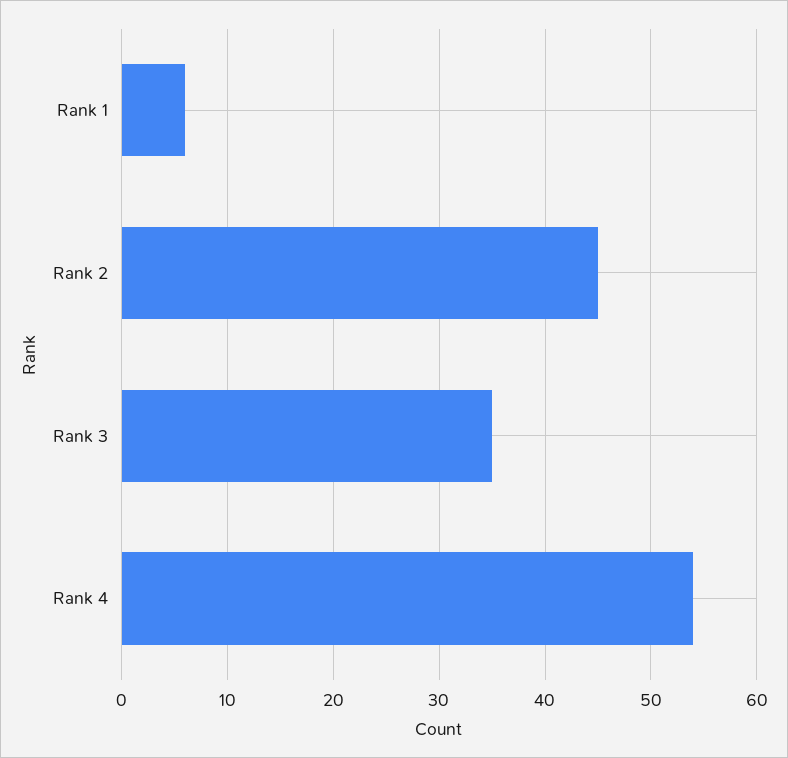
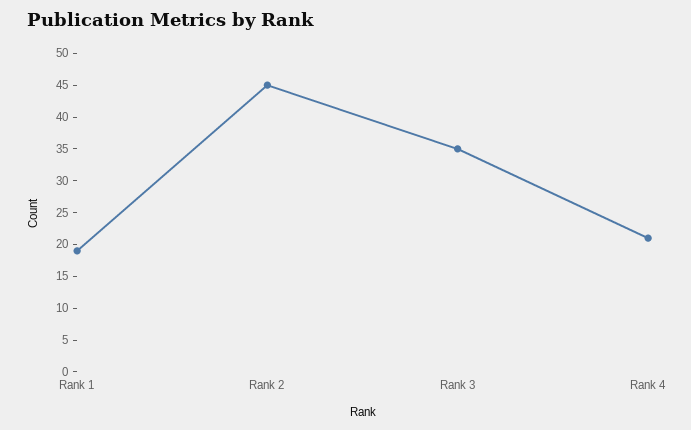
Rank 1: 6 -> 20
Rank 4: 54 -> 20

